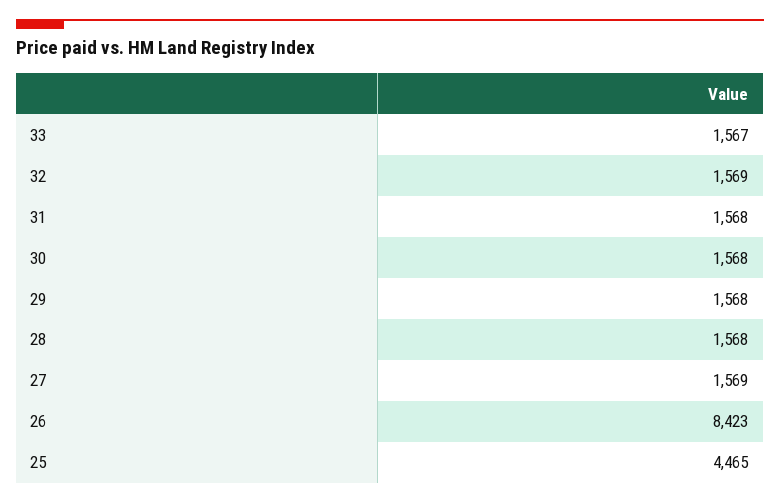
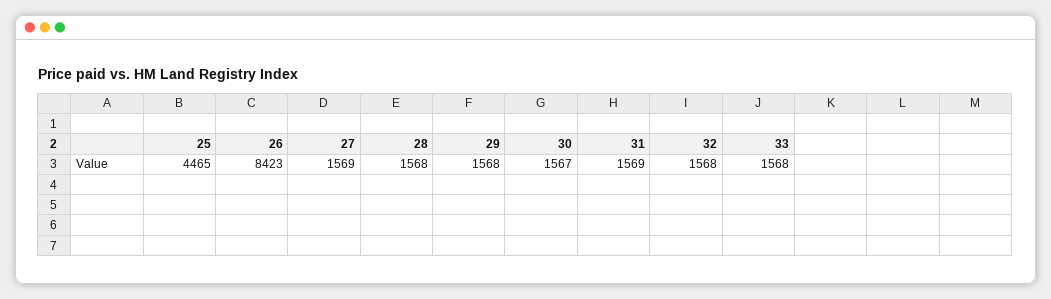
33: 1567 -> 1568
32: 1569 -> 1568
31: 1568 -> 1569
30: 1568 -> 1567

